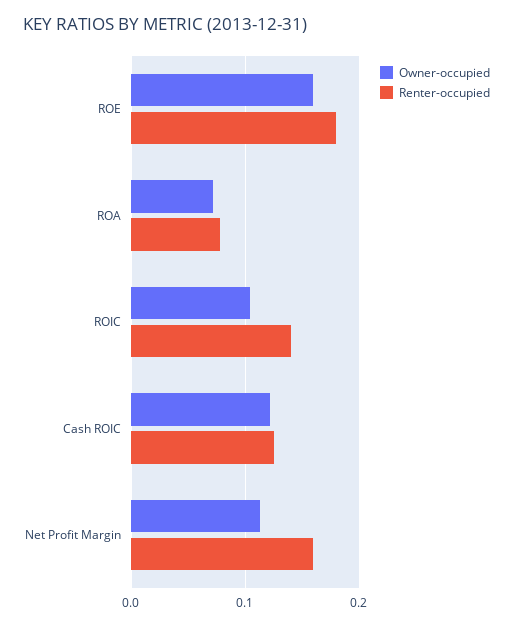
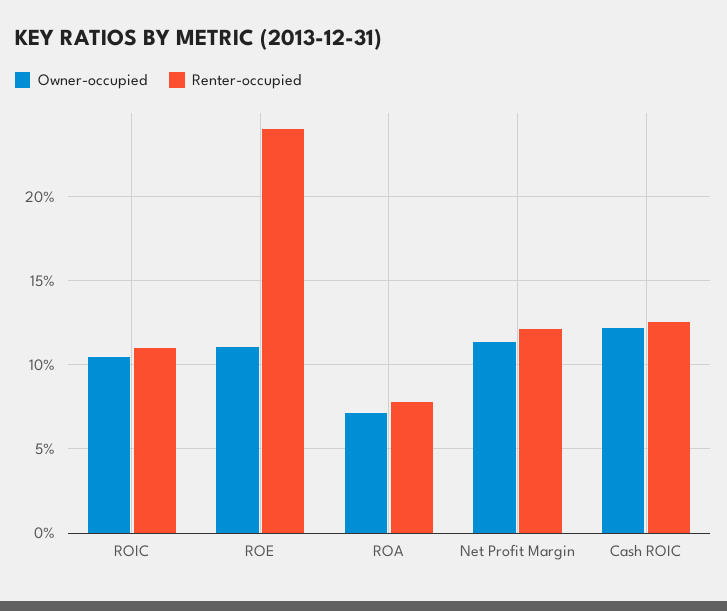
Owner-occupied, ROE: 0.16 -> 0.11
Renter-occupied, ROE: 0.18 -> 0.24
Renter-occupied, ROIC: 0.14 -> 0.11
Renter-occupied, Net Profit Margin: 0.16 -> 0.12

